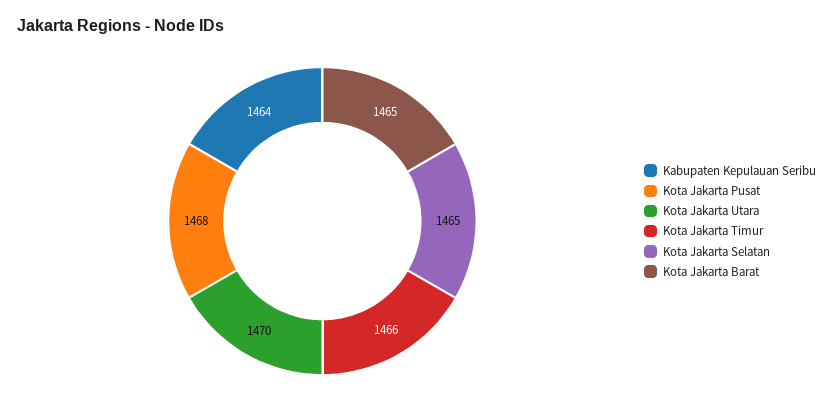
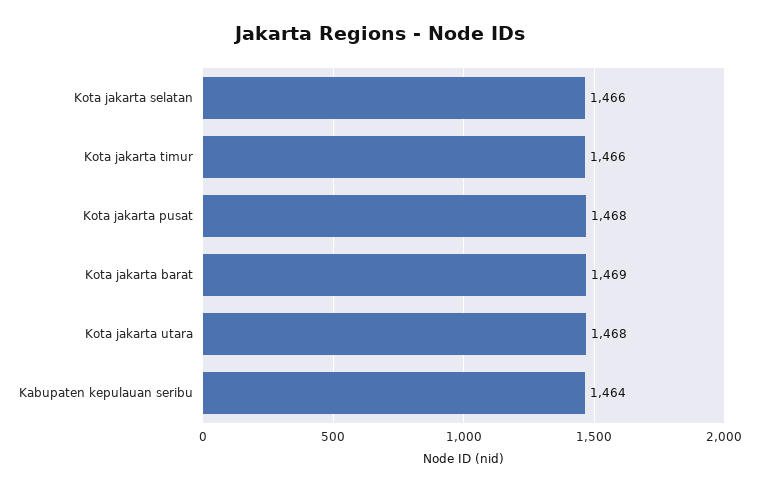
Kota Jakarta Utara: 1470 -> 1468
Kota Jakarta Selatan: 1465 -> 1466
Kota Jakarta Barat: 1465 -> 1469

